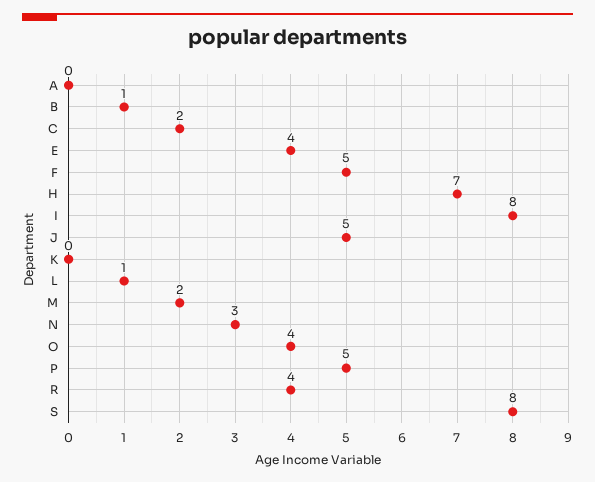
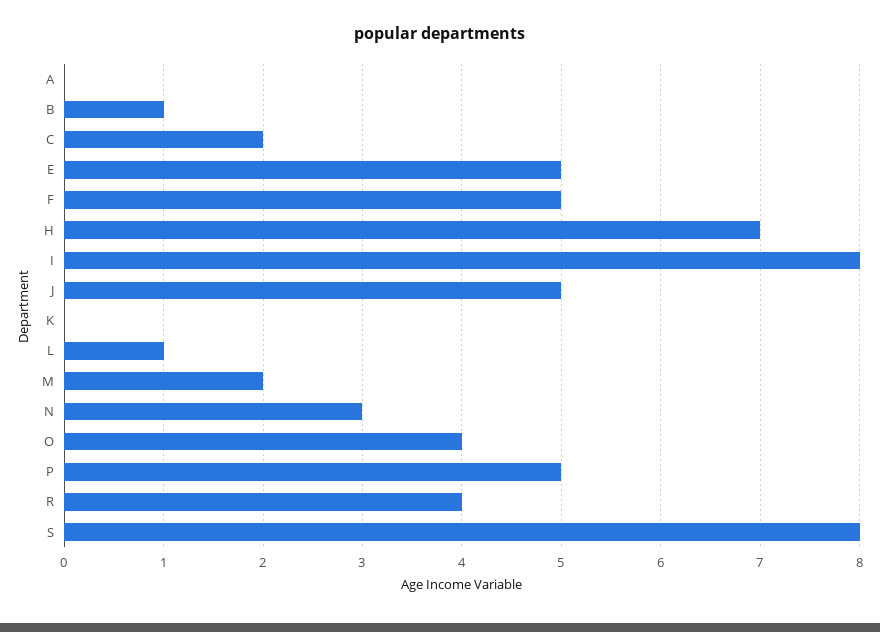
E: 4 -> 5

